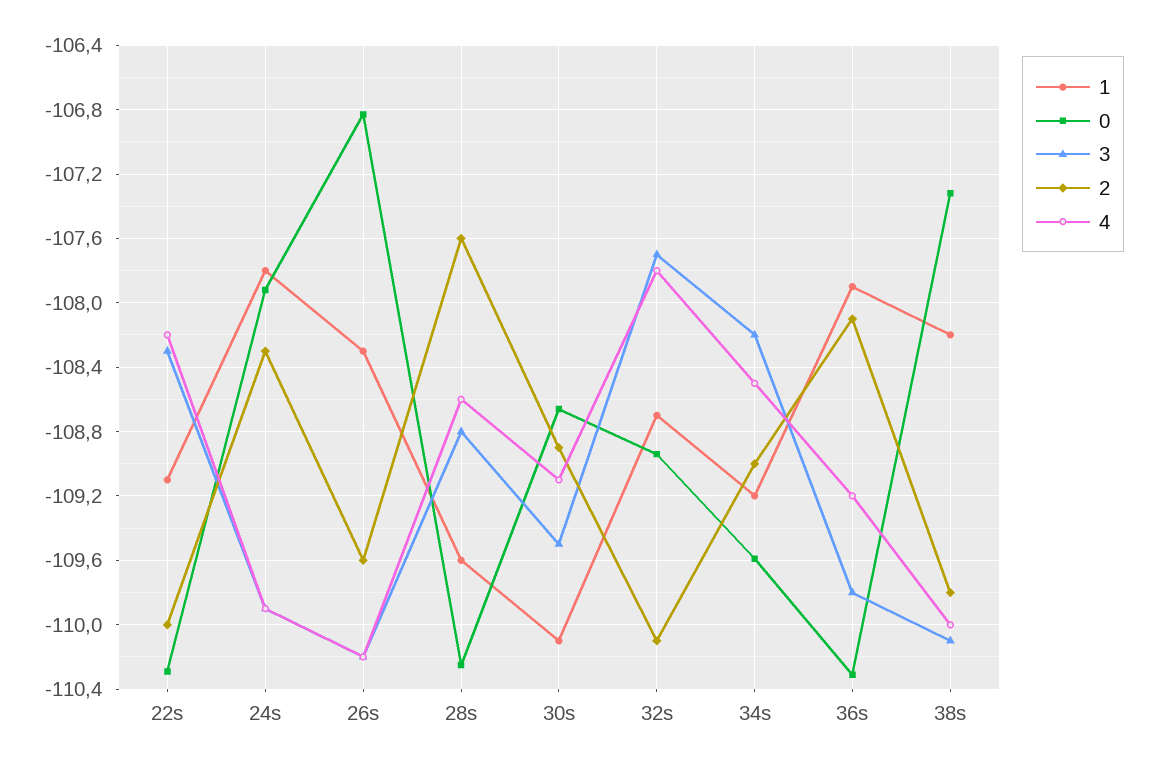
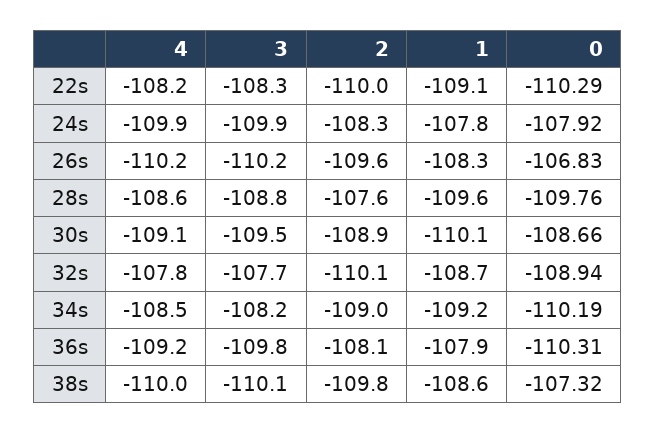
0, 28s: -110.25 -> -109.76
0, 34s: -109.6 -> -110.19
1, 38s: -108.2 -> -108.6

